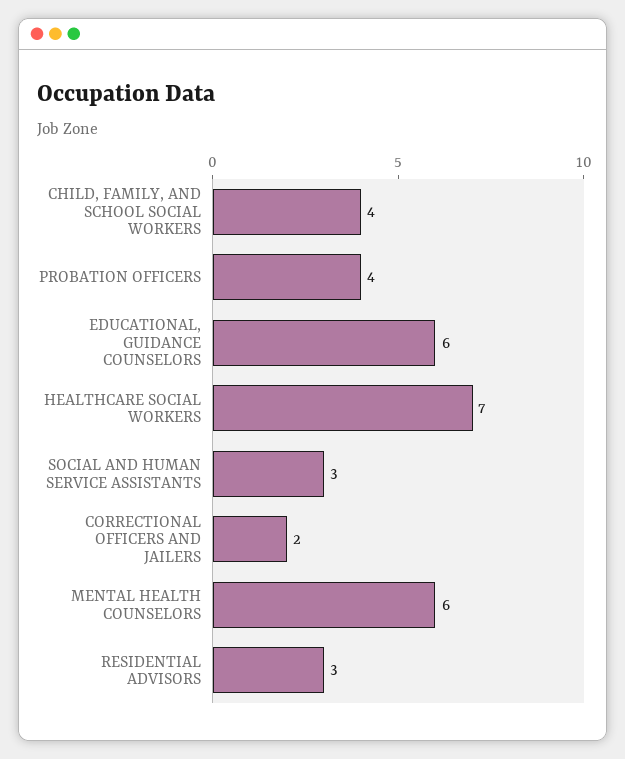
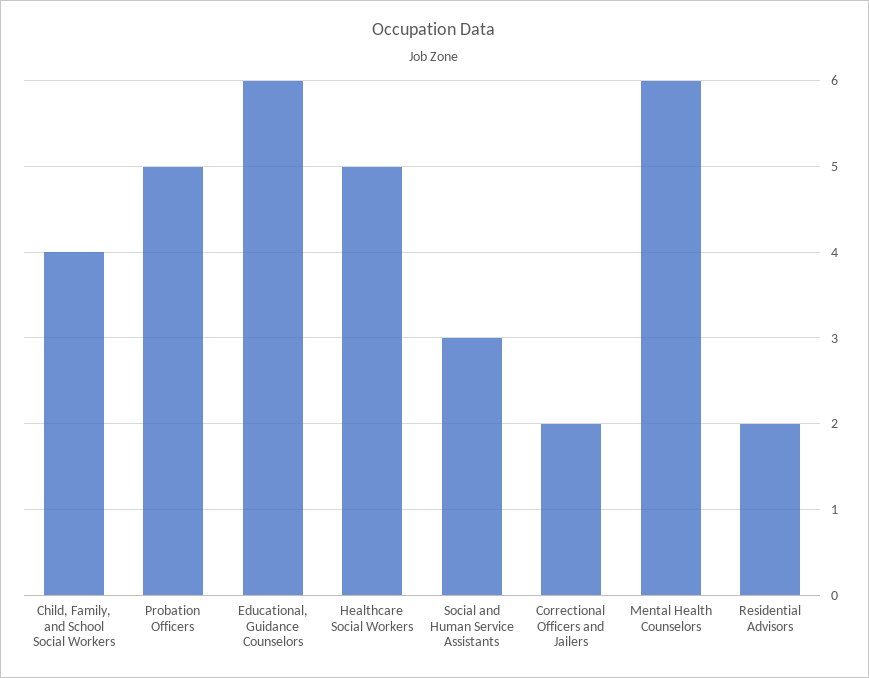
PROBATION OFFICERS: 4 -> 5
HEALTHCARE SOCIAL WORKERS: 7 -> 5
RESIDENTIAL ADVISORS: 3 -> 2

